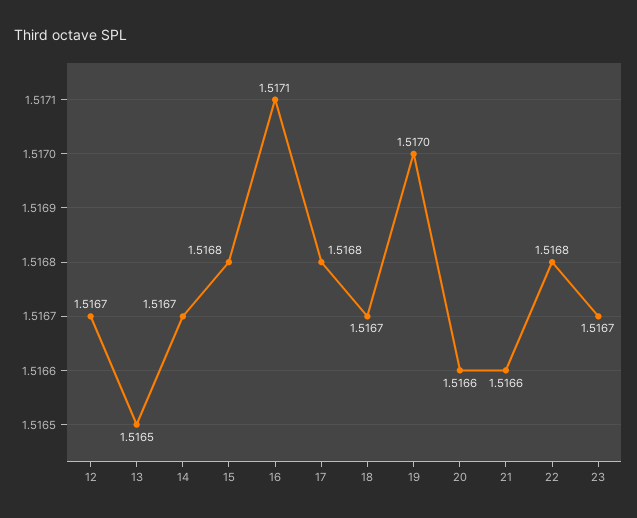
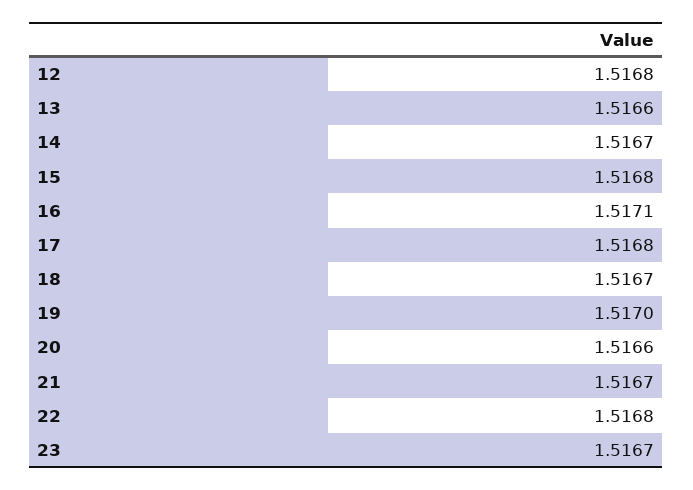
12: 1.5167 -> 1.5168
13: 1.5165 -> 1.5166
21: 1.5166 -> 1.5167

